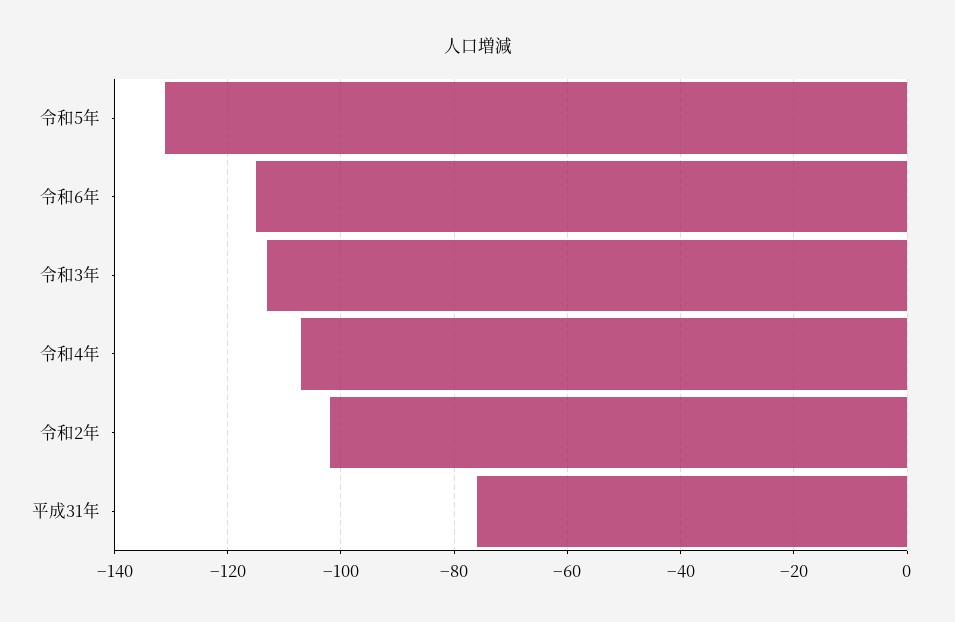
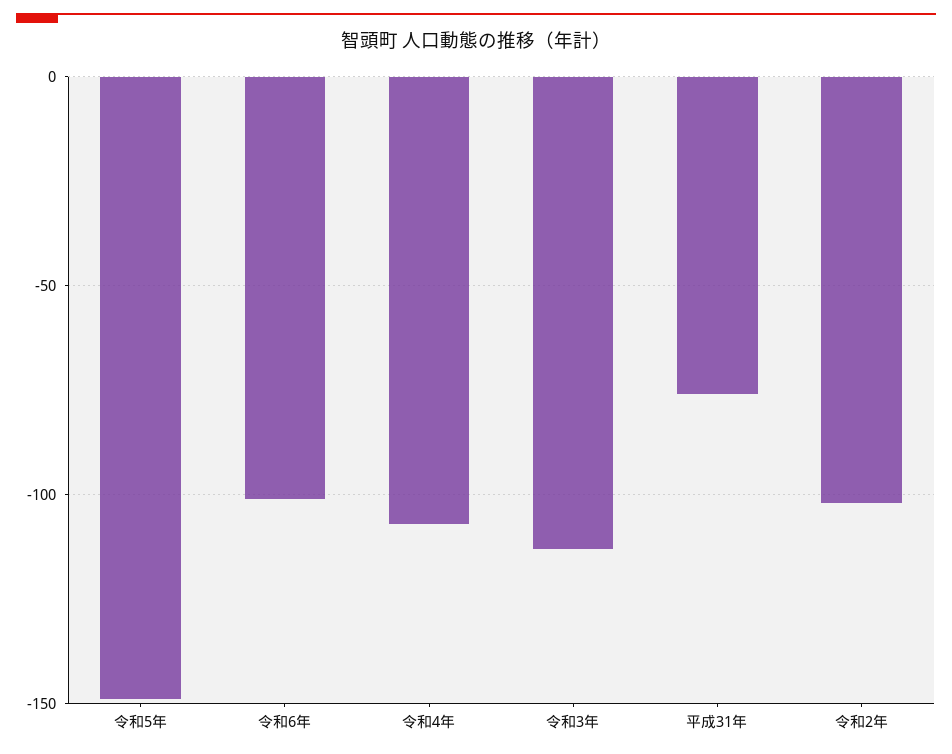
令和5年: -130 -> -150
令和6年: -115 -> -100

